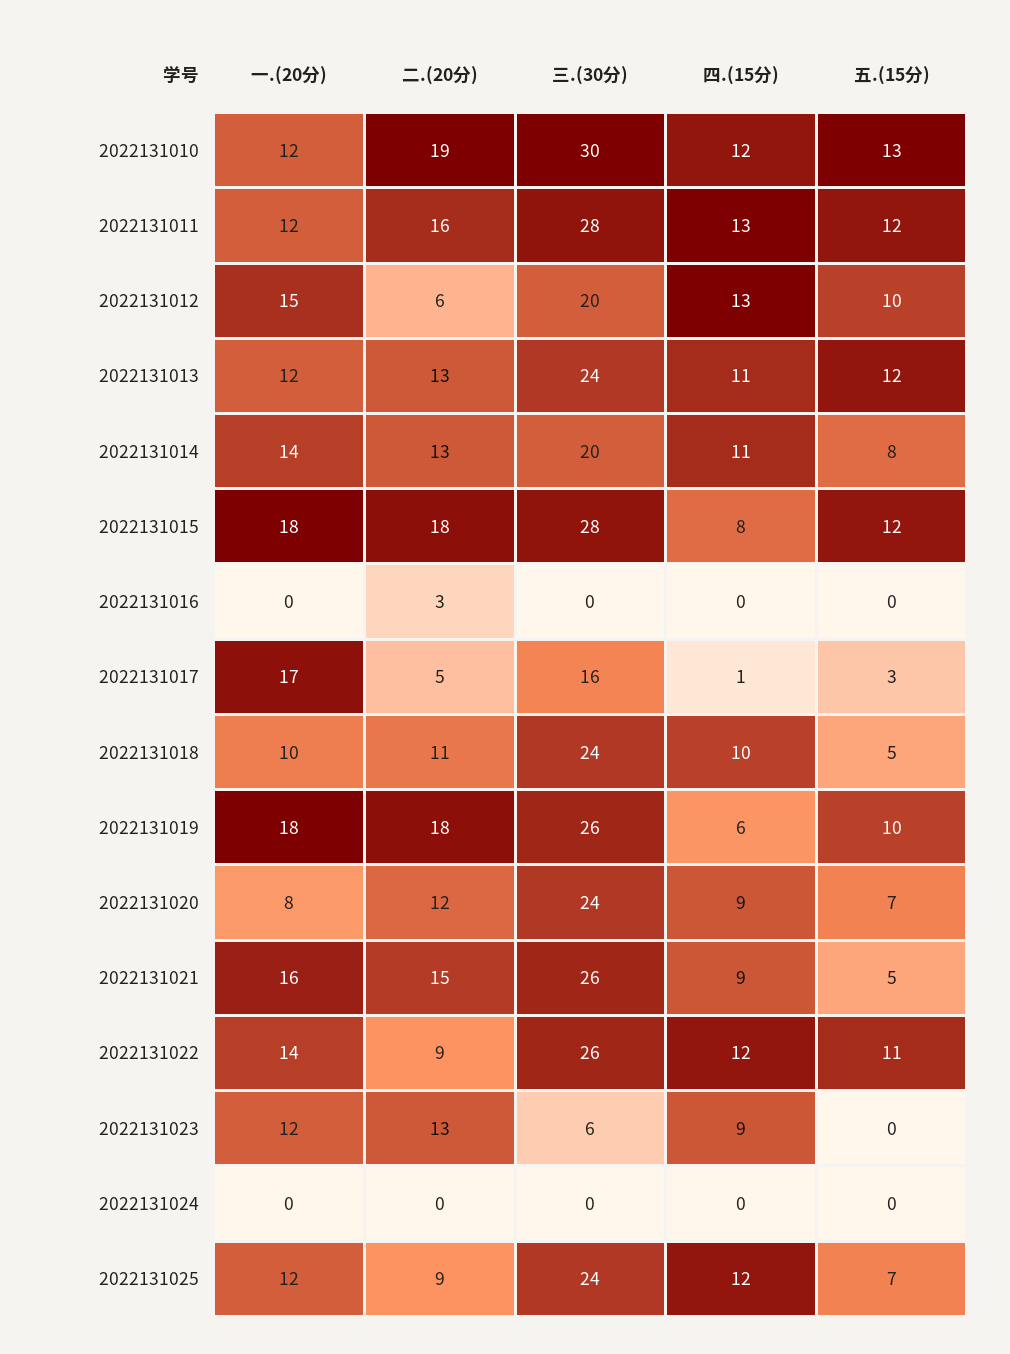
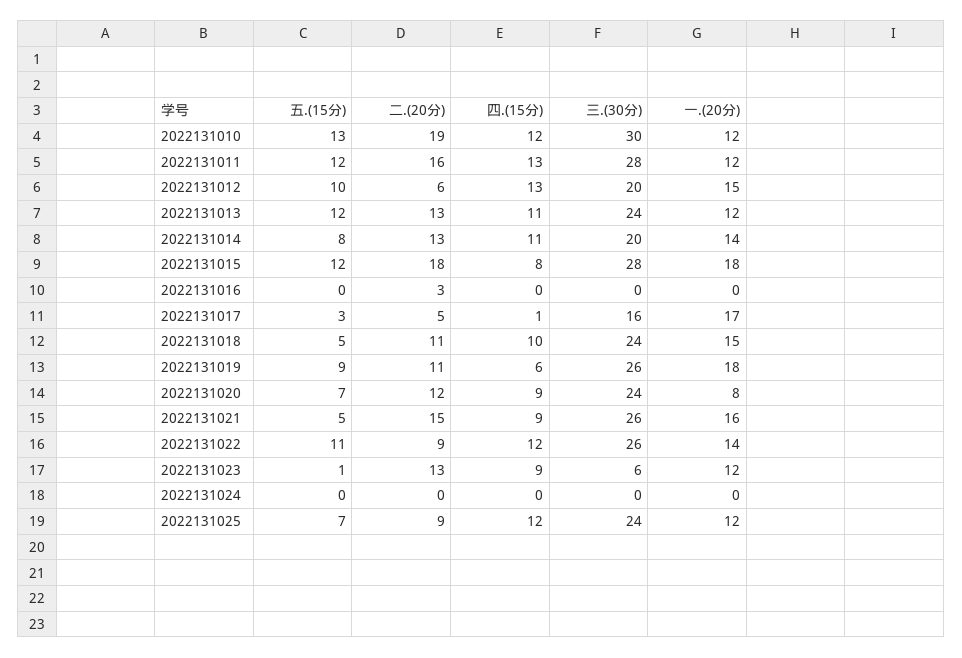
一.(20分), 2022131018: 10 -> 15
二.(20分), 2022131019: 18 -> 11
五.(15分), 2022131019: 10 -> 9
五.(15分), 2022131023: 0 -> 1

